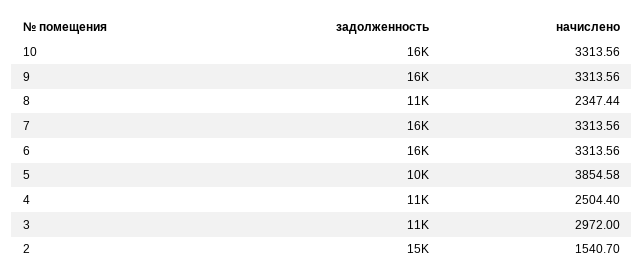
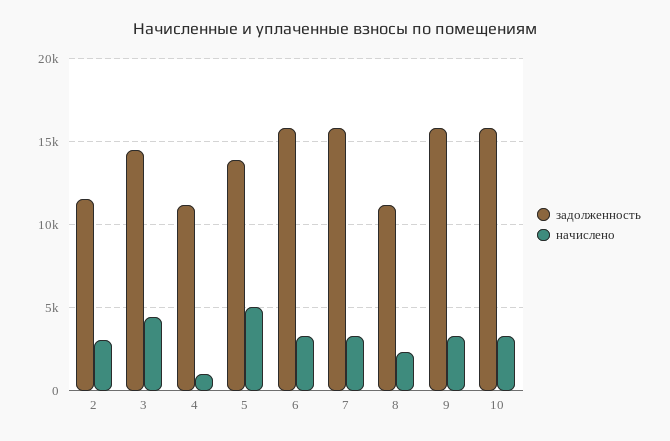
задолженность, 5: 10000 -> 14000
начислено, 5: 3854.58 -> 5000
начислено, 4: 2504.4 -> 1000
задолженность, 3: 11000 -> 14500
начислено, 3: 2972 -> 4500
задолженность, 2: 15000 -> 11500
начислено, 2: 1540.7 -> 3000

